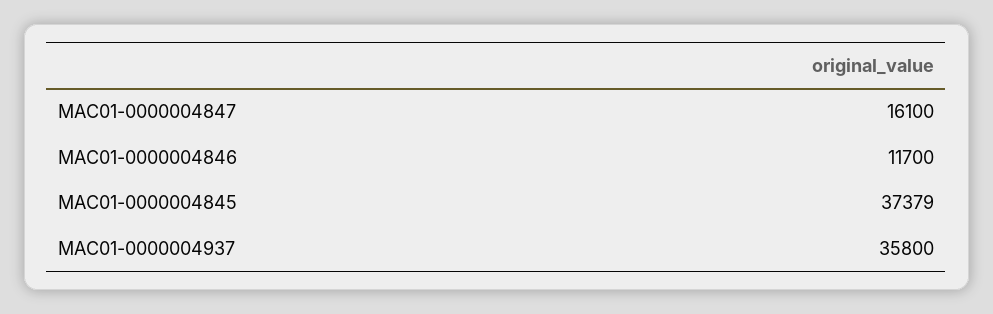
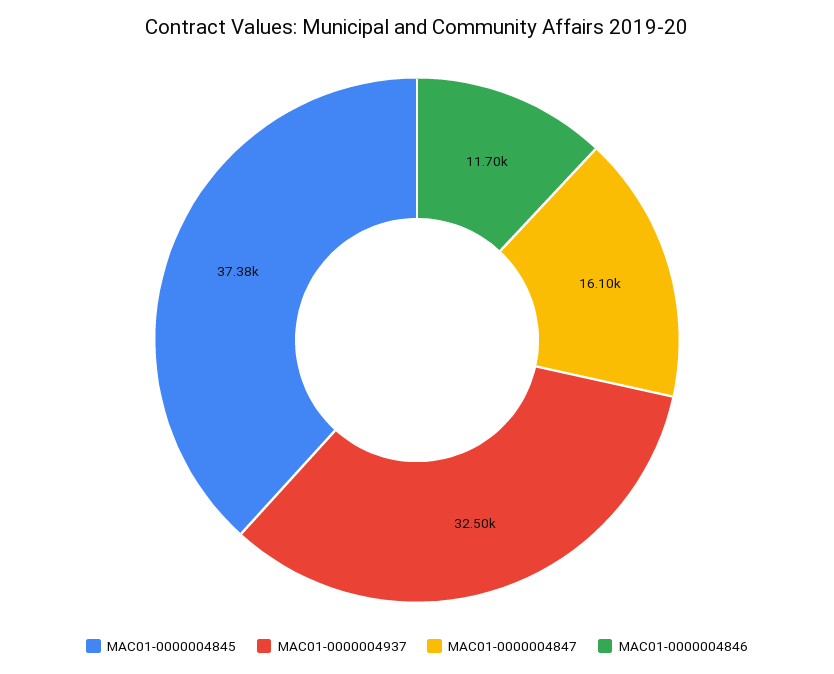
MAC01-0000004937: 35800 -> 32500

